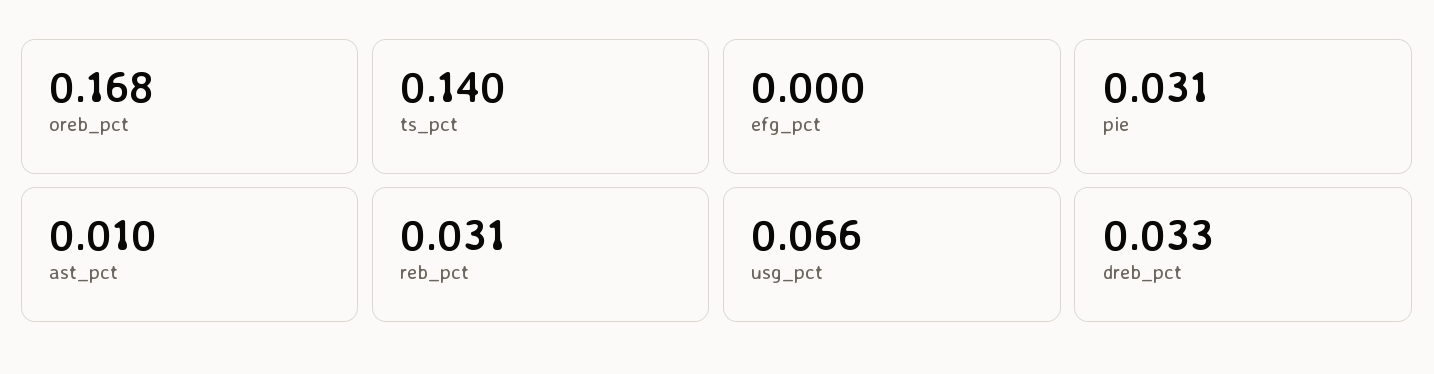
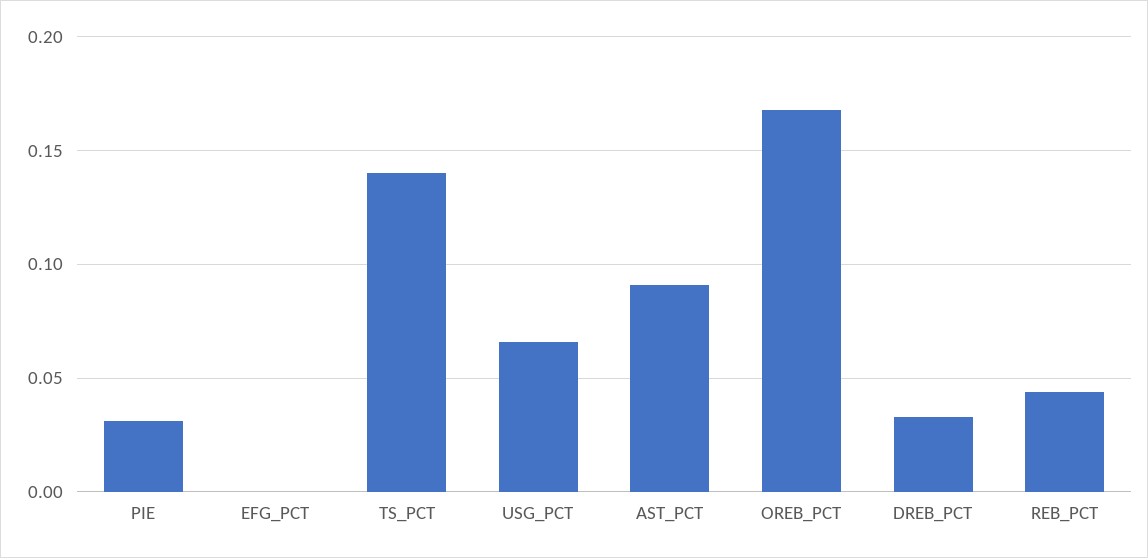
ast_pct: 0.01 -> 0.09
reb_pct: 0.031 -> 0.045

